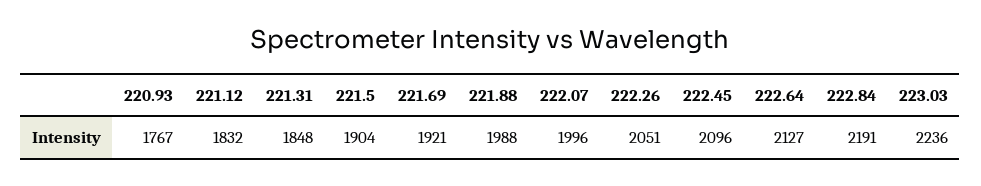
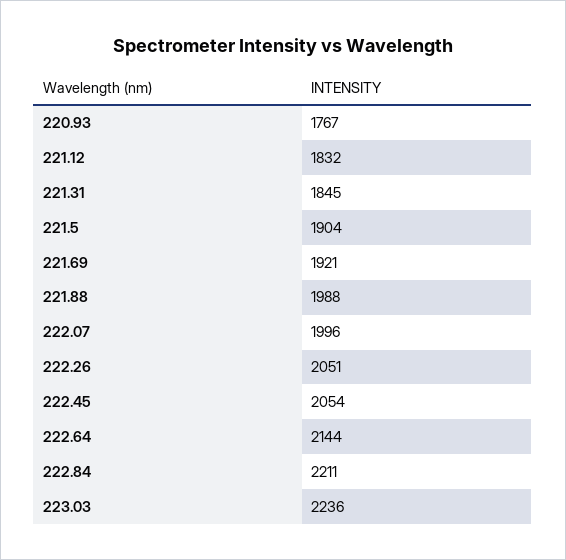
221.31: 1848 -> 1845
222.45: 2096 -> 2054
222.64: 2127 -> 2144
222.84: 2191 -> 2211

